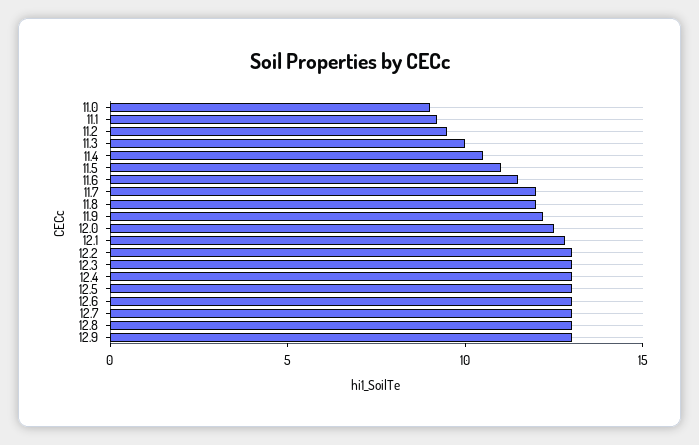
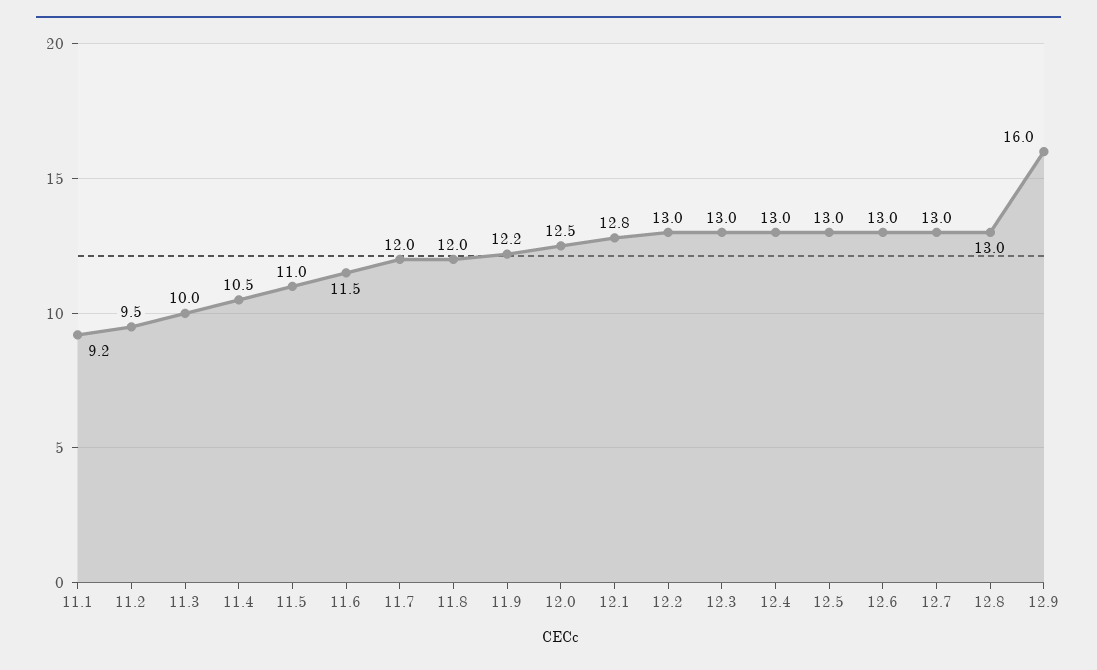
11.0: 9 -> none
12.9: 13 -> 16

